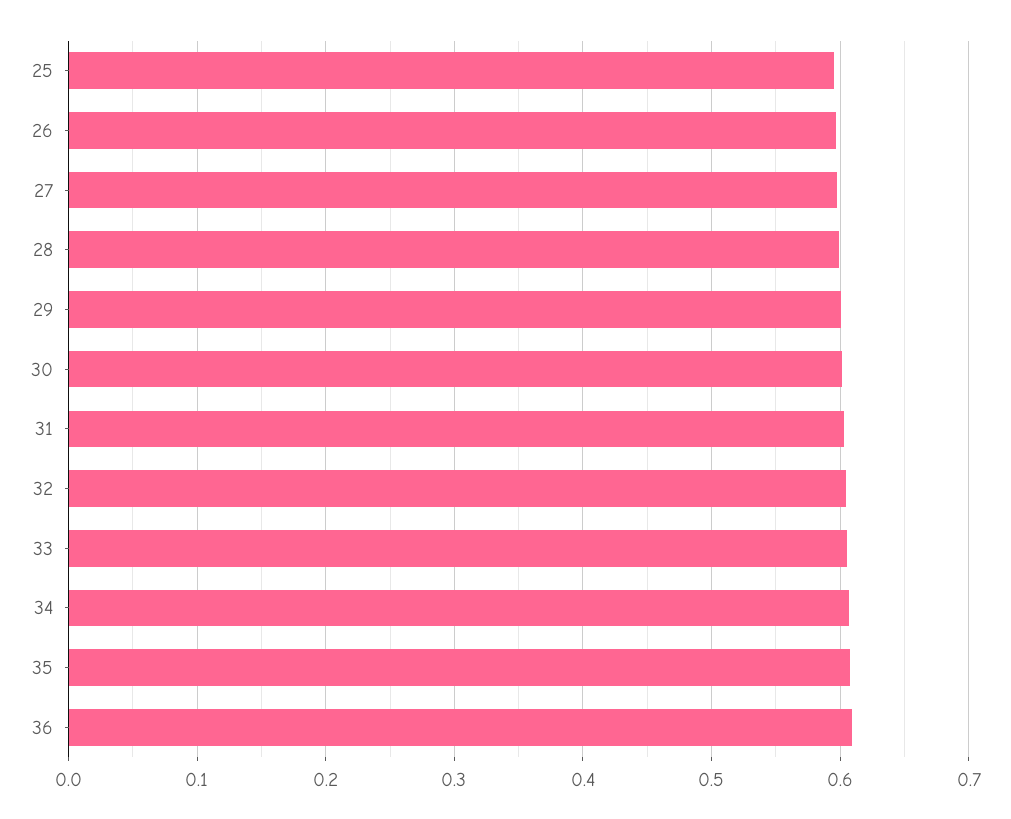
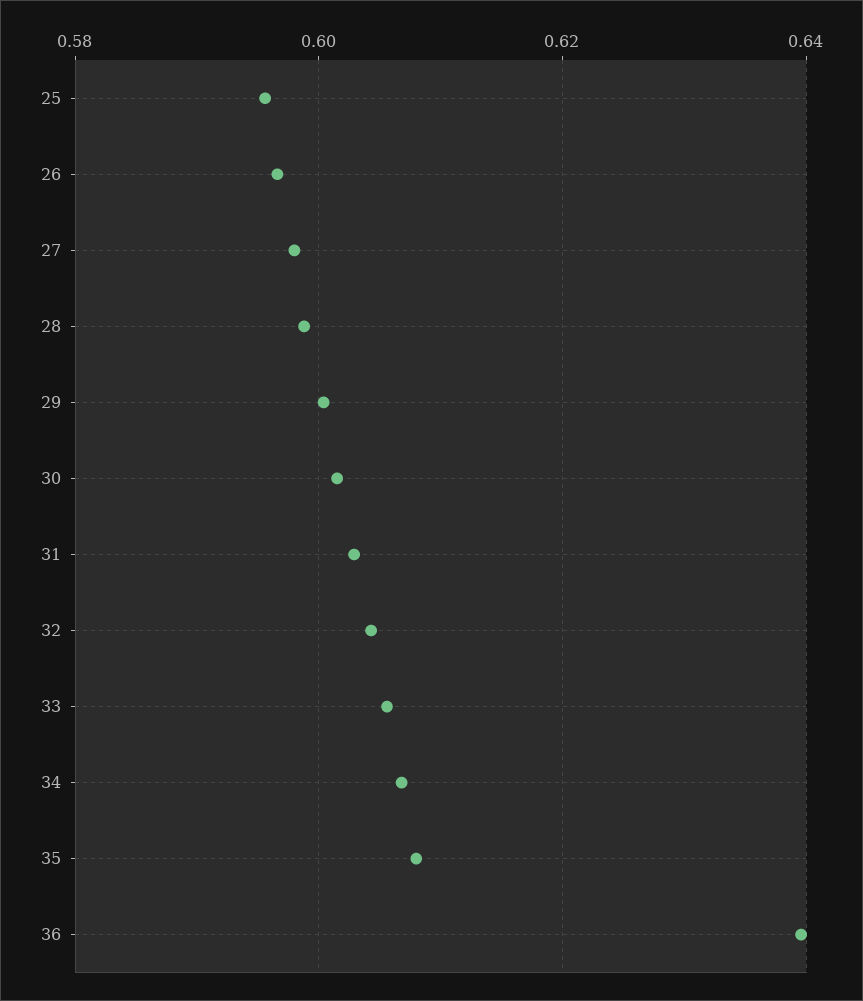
36: 0.61 -> 0.64

